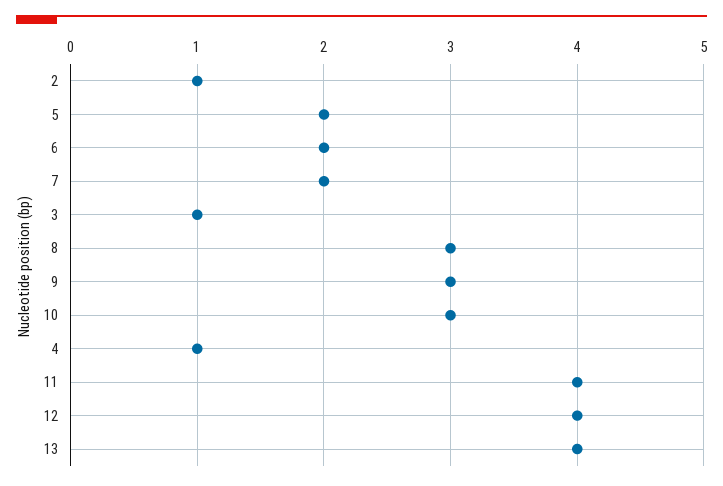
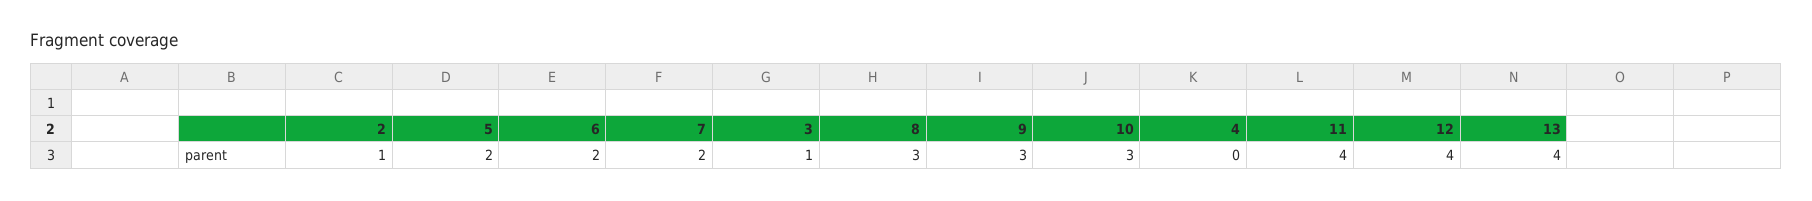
4: 1 -> 0

